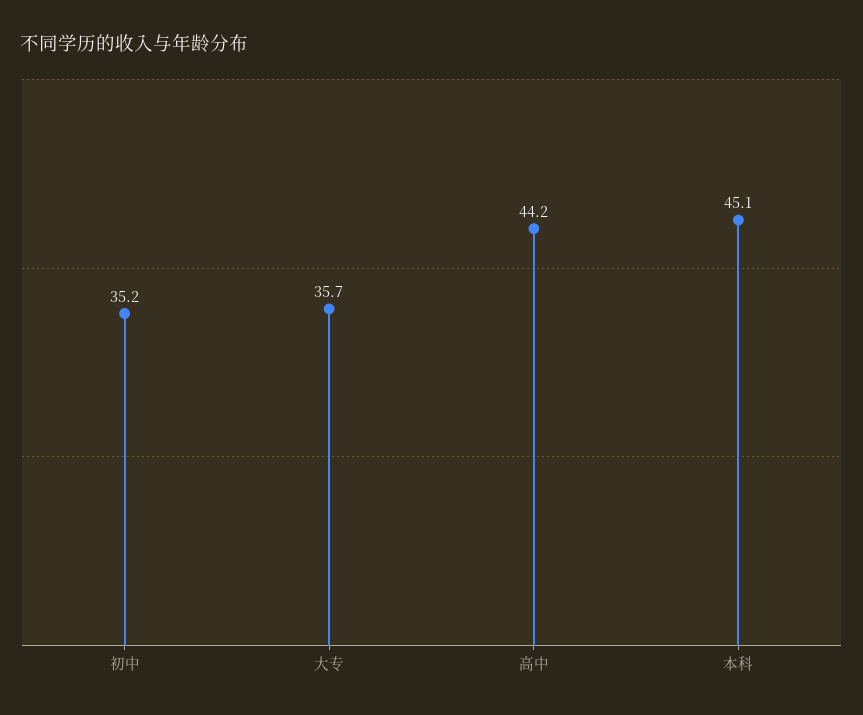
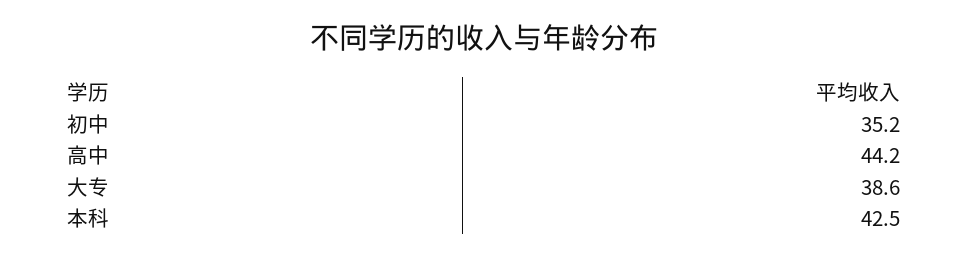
大专: 35.7 -> 38.6
本科: 45.1 -> 42.5

